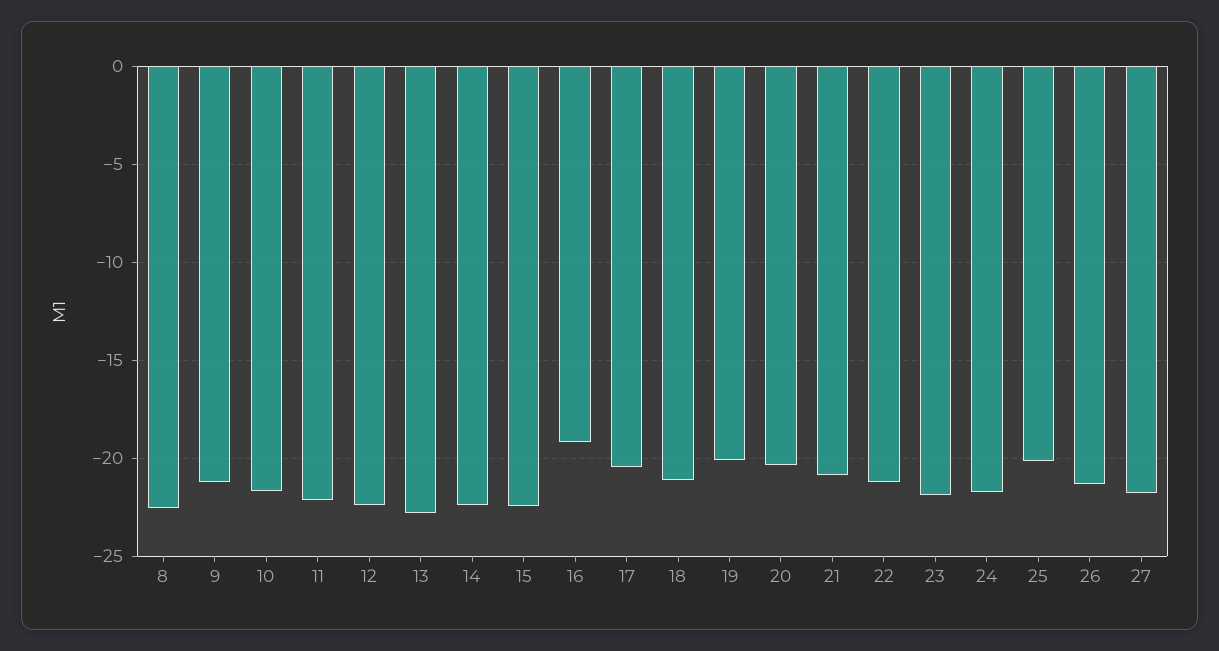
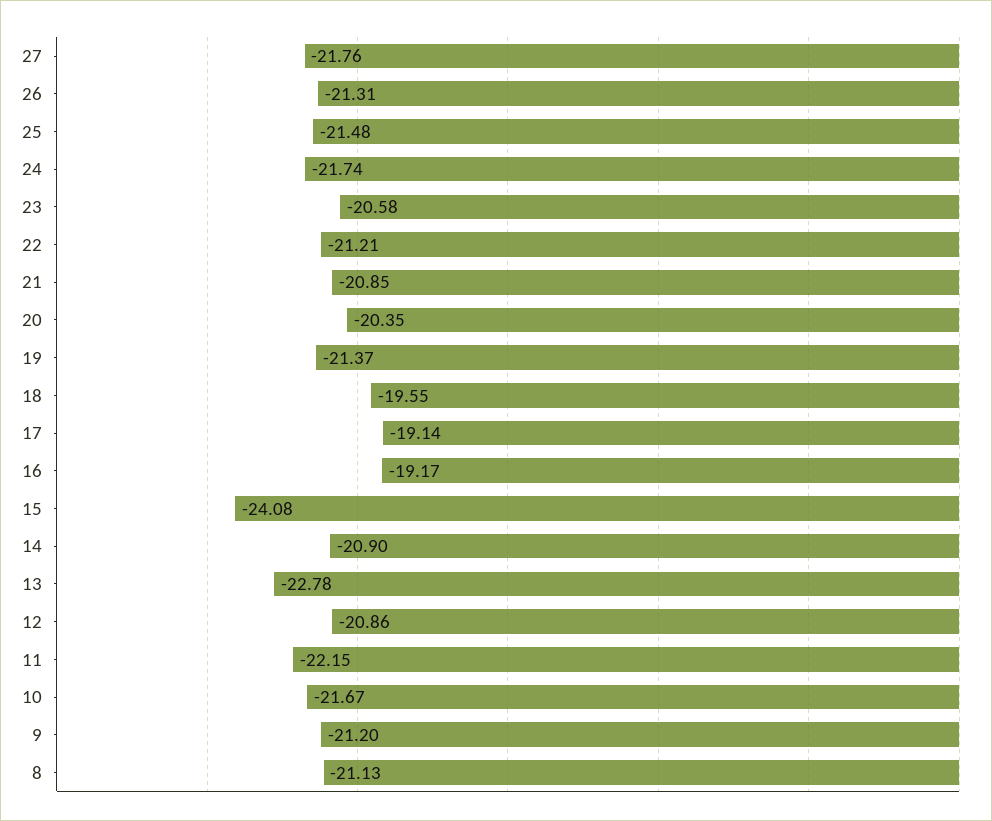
8: -22.5 -> -21.13
12: -22.5 -> -20.86
14: -22.5 -> -20.9
15: -22.5 -> -24.08
17: -20.5 -> -19.14
18: -21 -> -19.55
19: -20 -> -21.37
23: -22 -> -20.58
25: -20 -> -21.48

